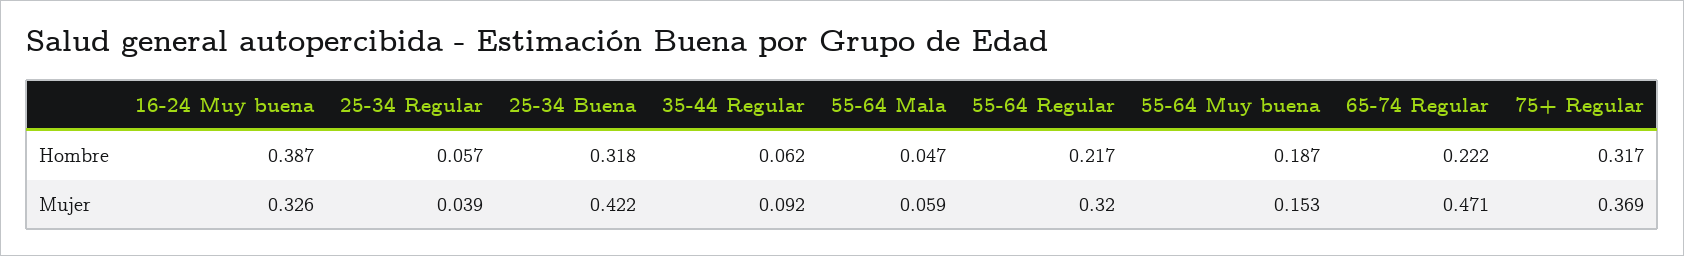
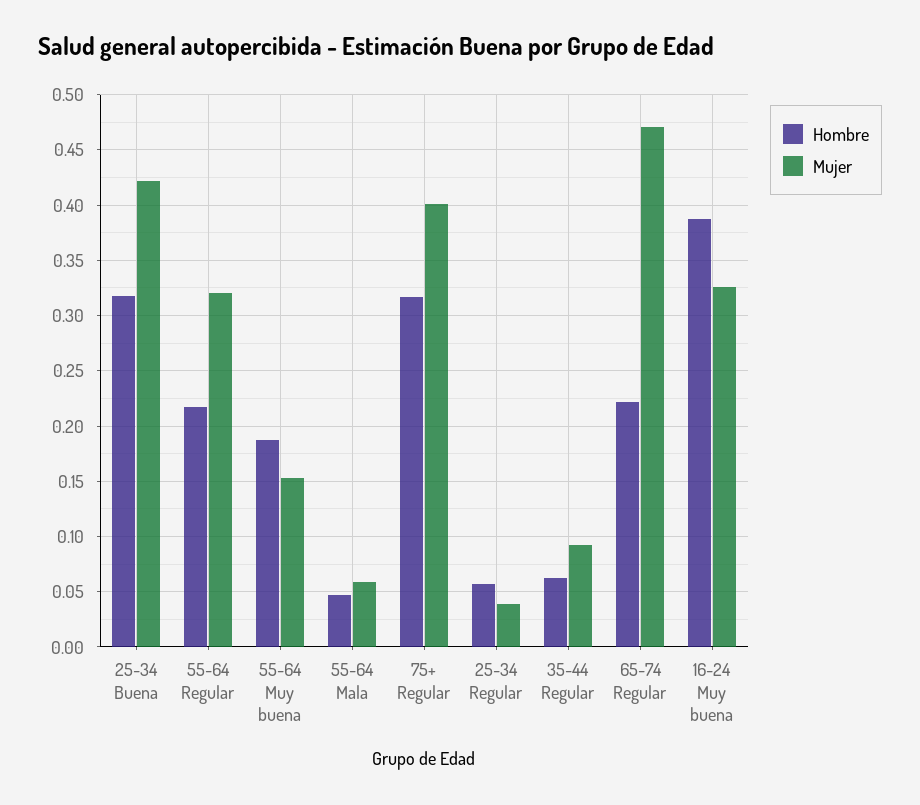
Mujer, 75+ Regular: 0.369 -> 0.4

